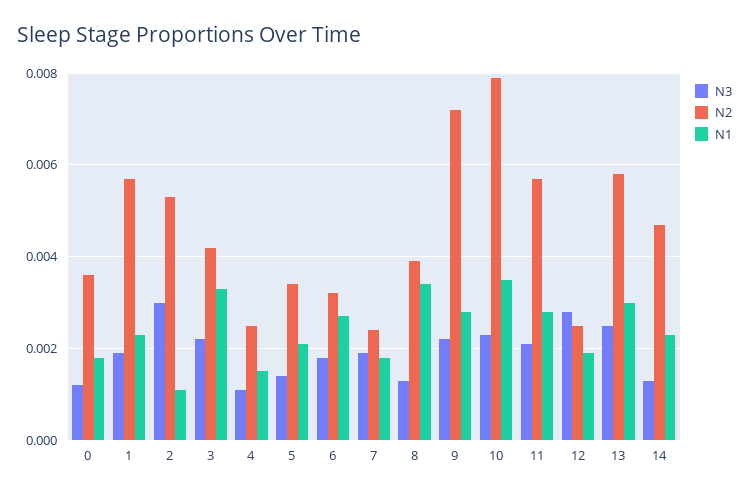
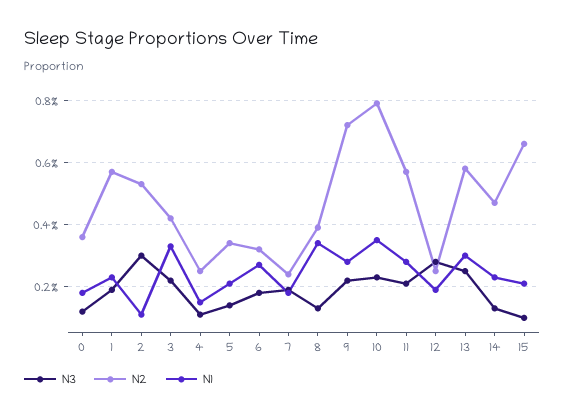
N3, 15: none -> 0.001
N2, 15: none -> 0.0065
N1, 15: none -> 0.002

